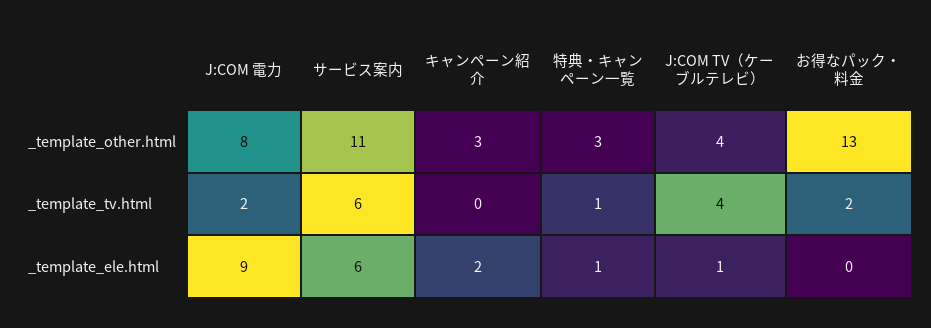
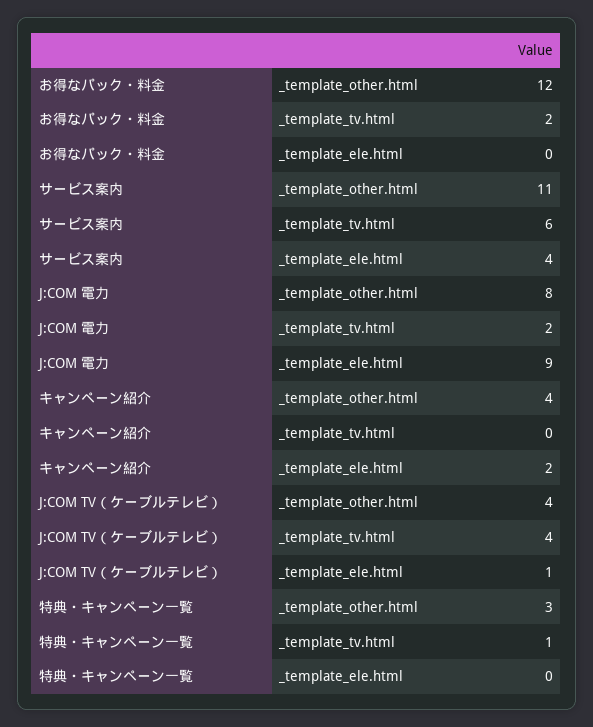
キャンペーン紹介, _template_other.html: 3 -> 4
お得なパック・料金, _template_other.html: 13 -> 12
サービス案内, _template_ele.html: 6 -> 4
特典・キャンペーン一覧, _template_ele.html: 1 -> 0

